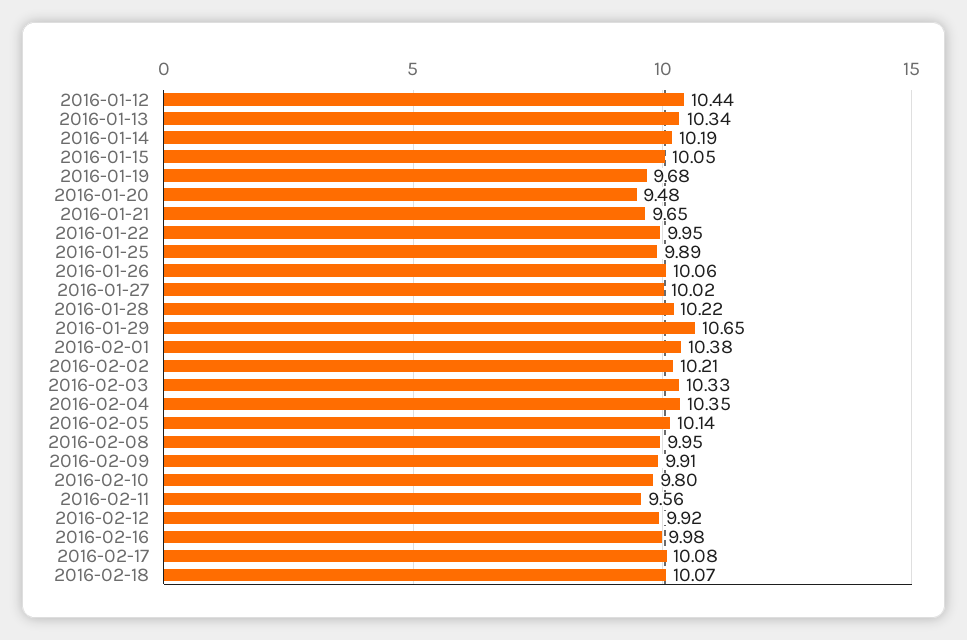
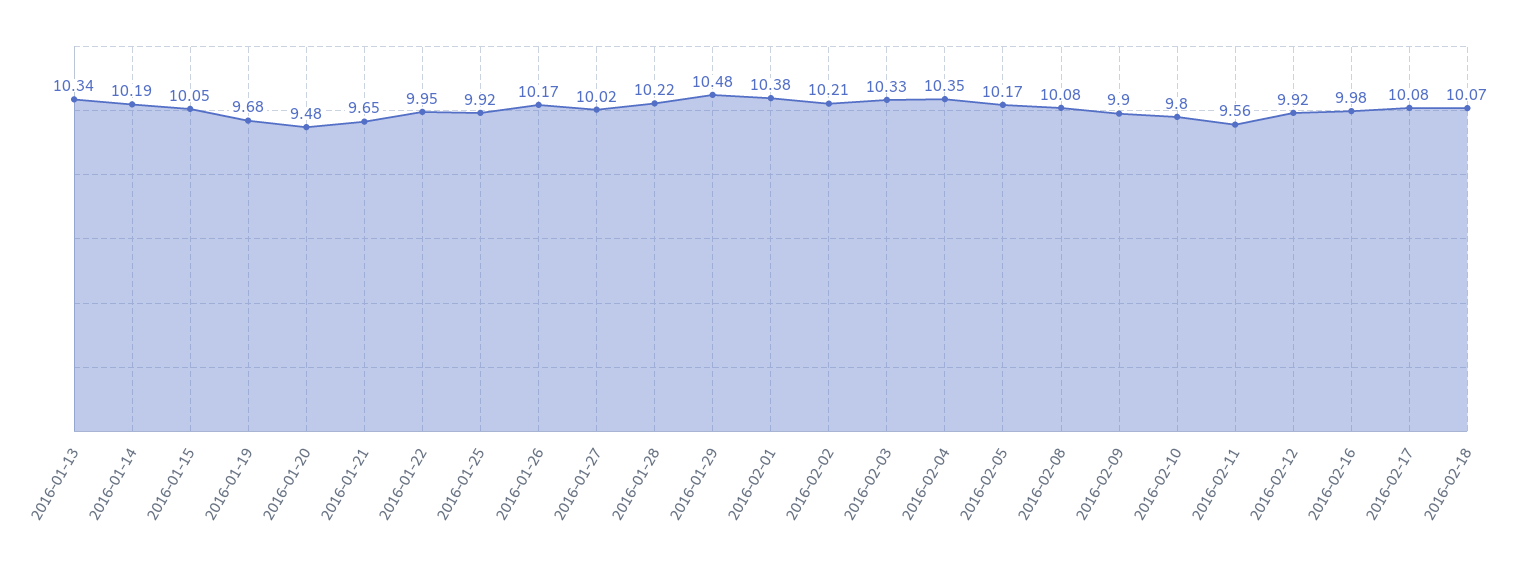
2016-01-12: 10.44 -> none
2016-01-25: 9.89 -> 9.92
2016-01-26: 10.06 -> 10.17
2016-01-29: 10.65 -> 10.48
2016-02-05: 10.14 -> 10.17
2016-02-08: 9.95 -> 10.08
2016-02-09: 9.91 -> 9.9

